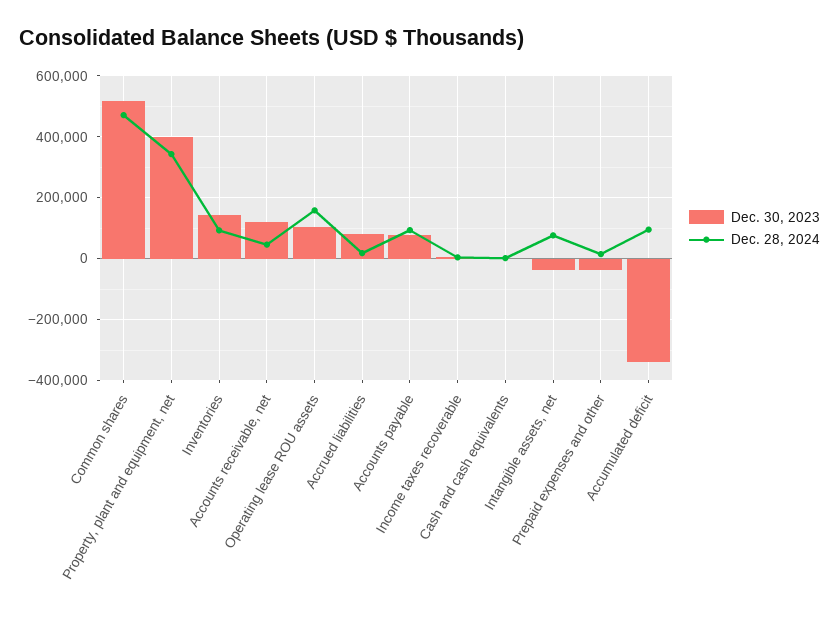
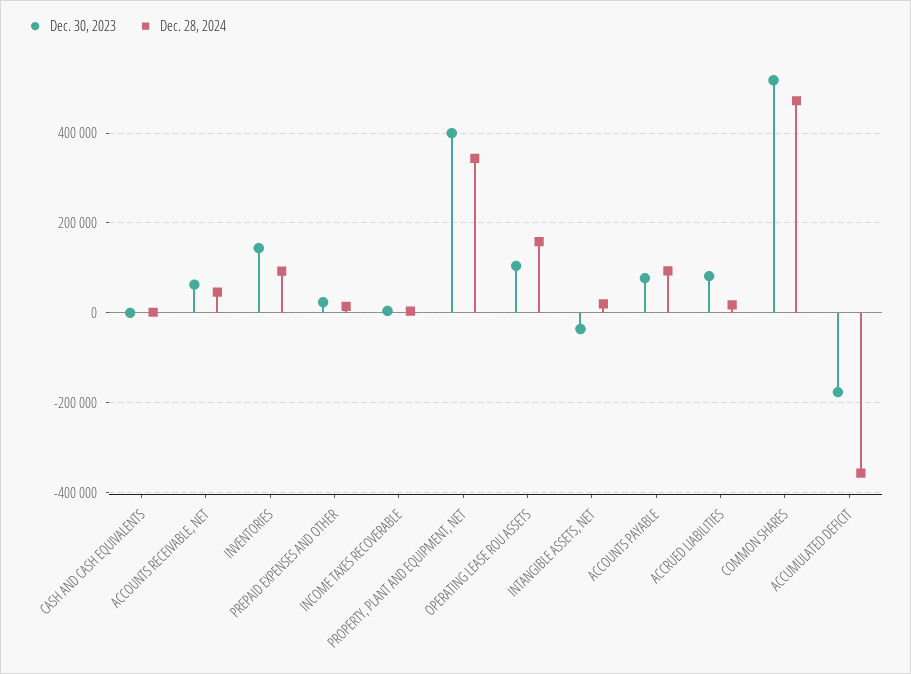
Dec. 30, 2023, Accounts receivable, net: 120000 -> 60000
Dec. 28, 2024, Intangible assets, net: 80000 -> 20000
Dec. 30, 2023, Prepaid expenses and other: -40000 -> 20000
Dec. 30, 2023, Accumulated deficit: -340000 -> -180000
Dec. 28, 2024, Accumulated deficit: 100000 -> -360000

